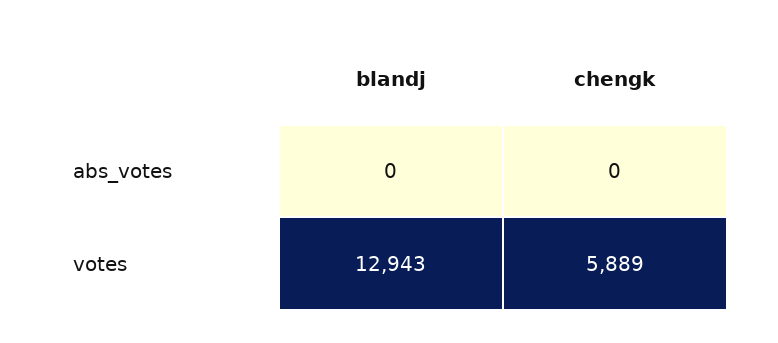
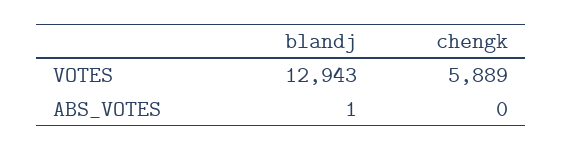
blandj, abs_votes: 0 -> 1

